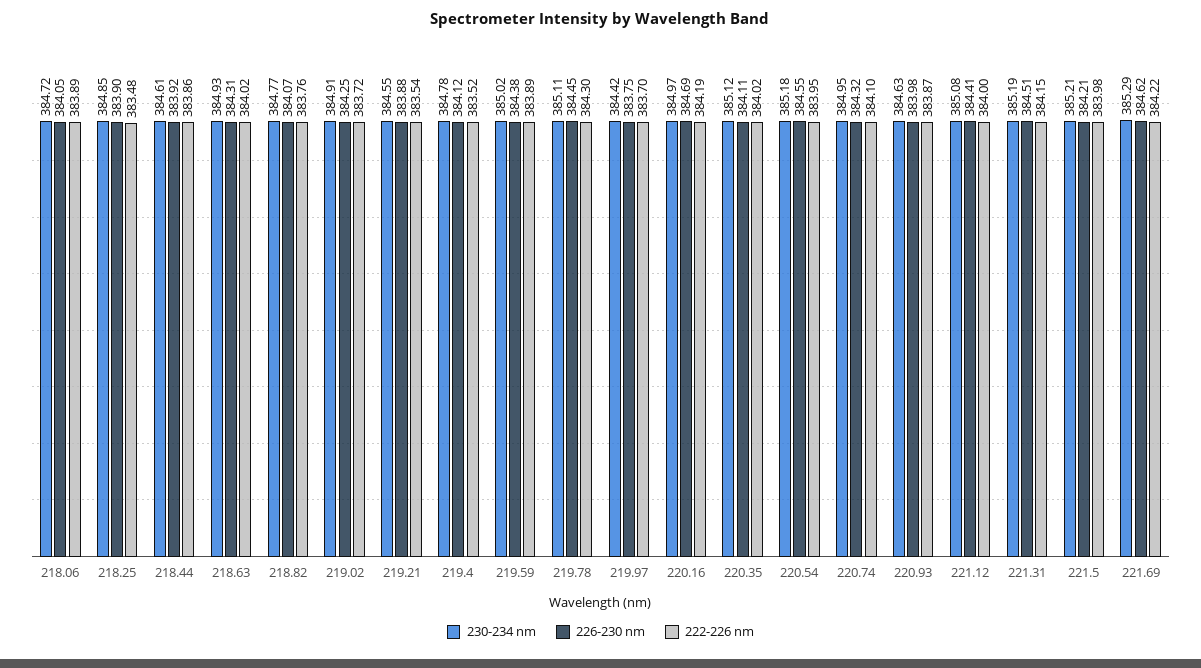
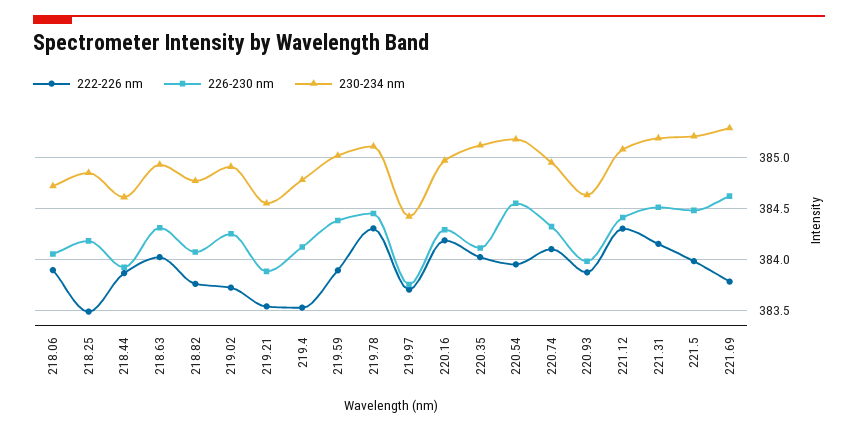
226-230 nm, 218.25: 383.9 -> 384.2
226-230 nm, 220.16: 384.69 -> 384.3
222-226 nm, 221.12: 384 -> 384.3
226-230 nm, 221.5: 384.21 -> 384.5
222-226 nm, 221.69: 384.22 -> 383.8

